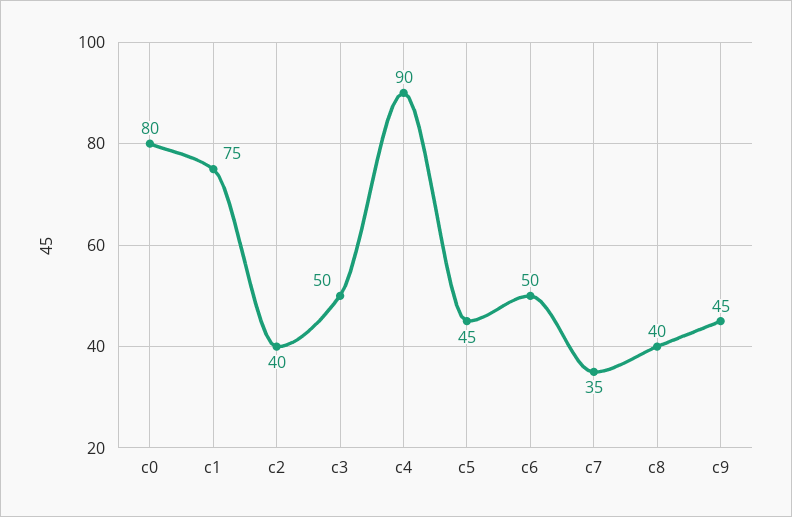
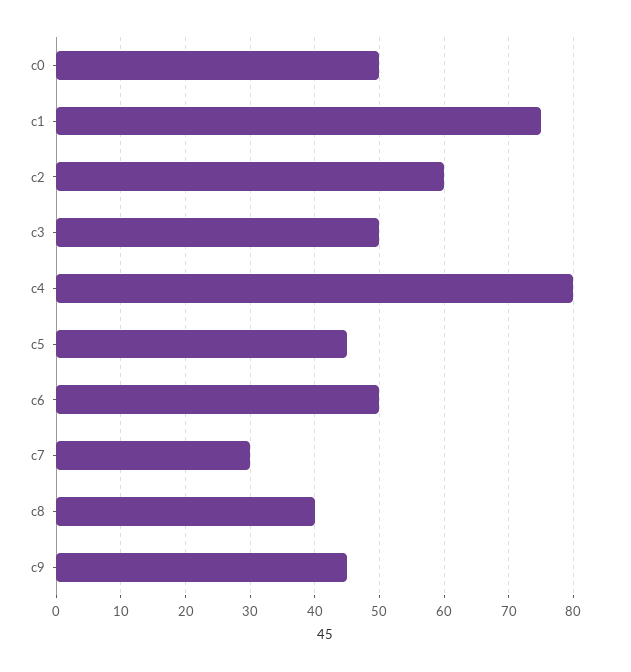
c0: 80 -> 50
c2: 40 -> 60
c4: 90 -> 80
c7: 35 -> 30

